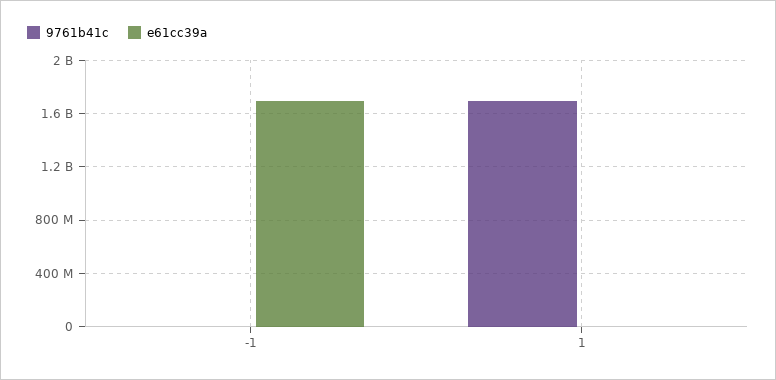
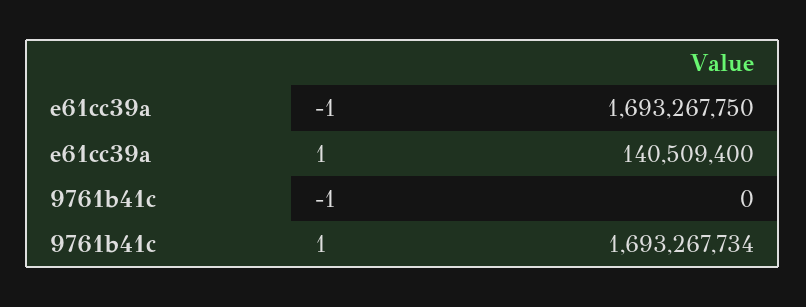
e61cc39a, 1: 0 -> 140509400

